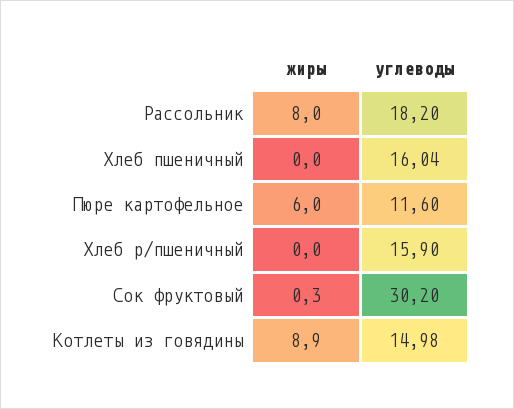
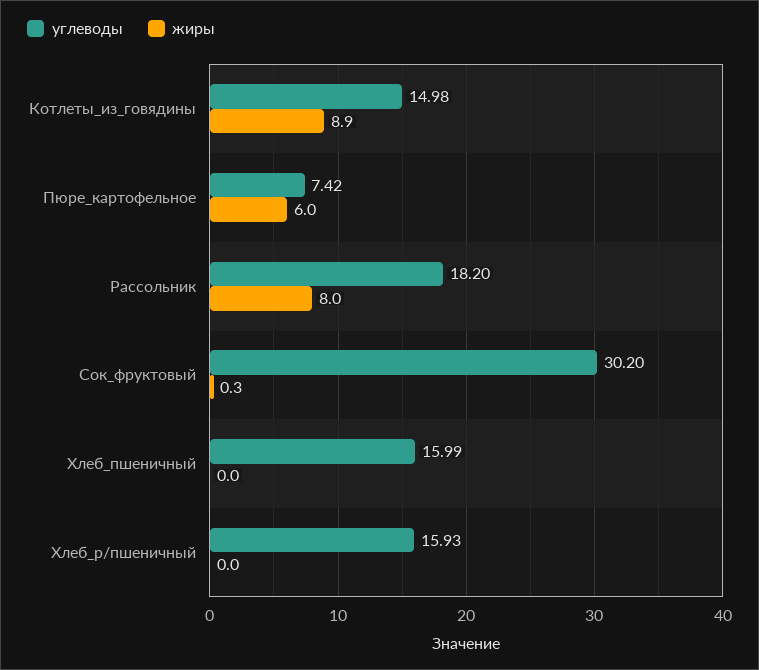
углеводы, Хлеб пшеничный: 16.04 -> 15.99
углеводы, Пюре картофельное: 11.6 -> 7.42
углеводы, Хлеб р/пшеничный: 15.9 -> 15.93

